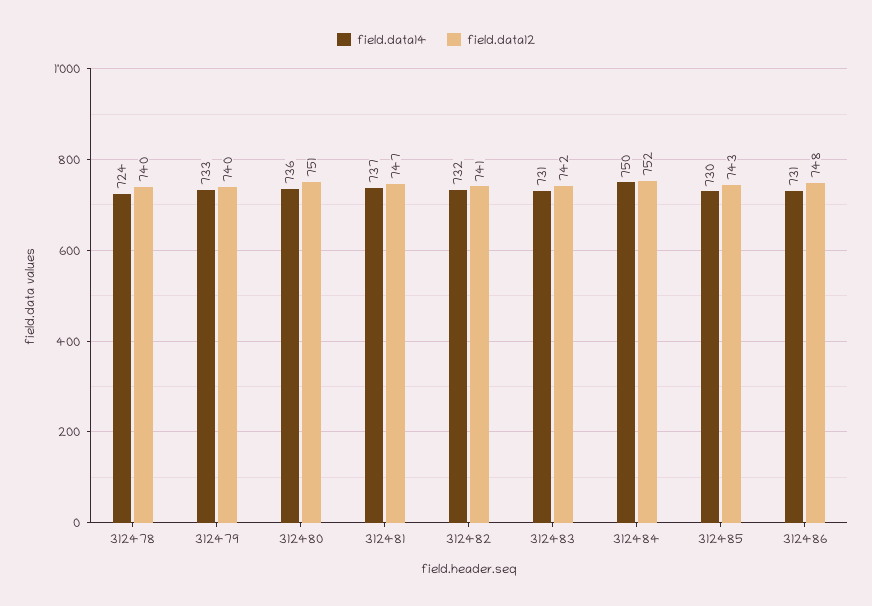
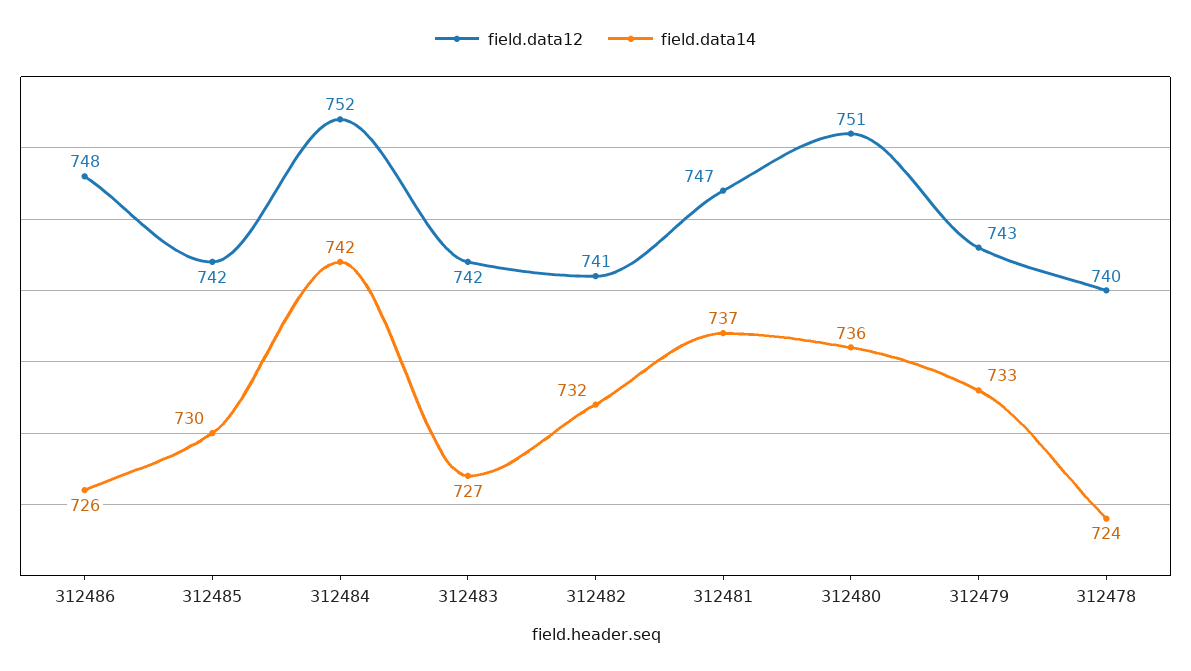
field.data12, 312479: 740 -> 743
field.data14, 312483: 731 -> 727
field.data14, 312484: 750 -> 742
field.data12, 312485: 743 -> 742
field.data14, 312486: 731 -> 726

